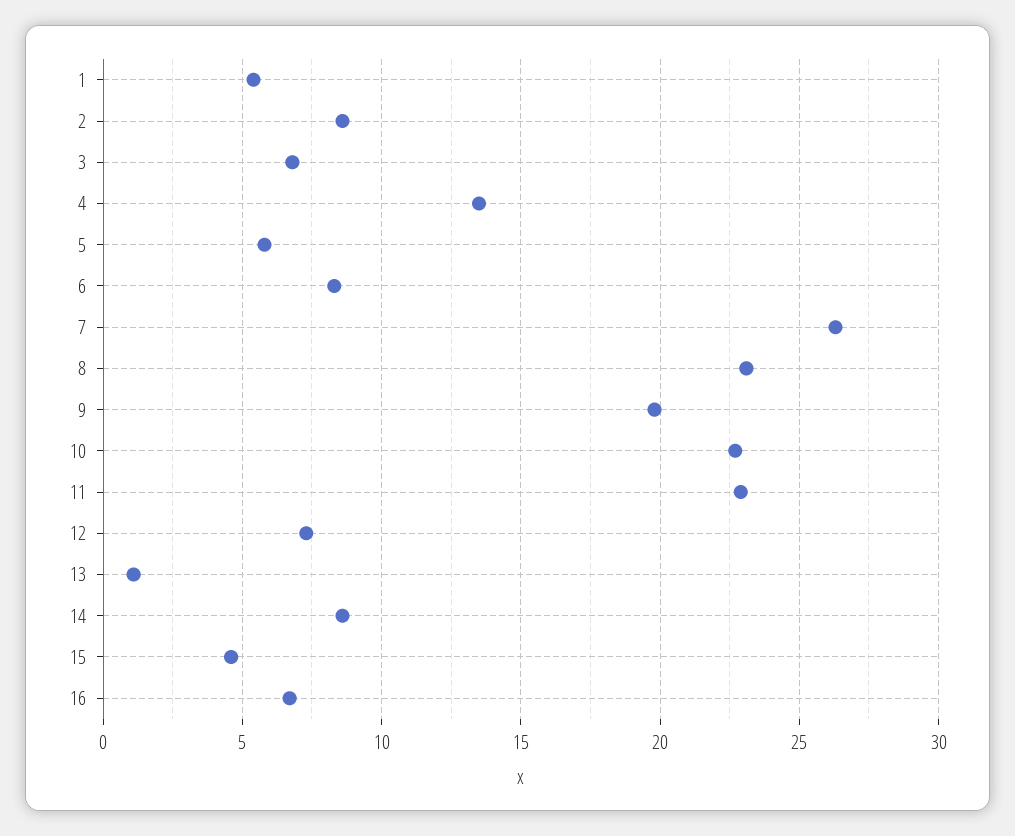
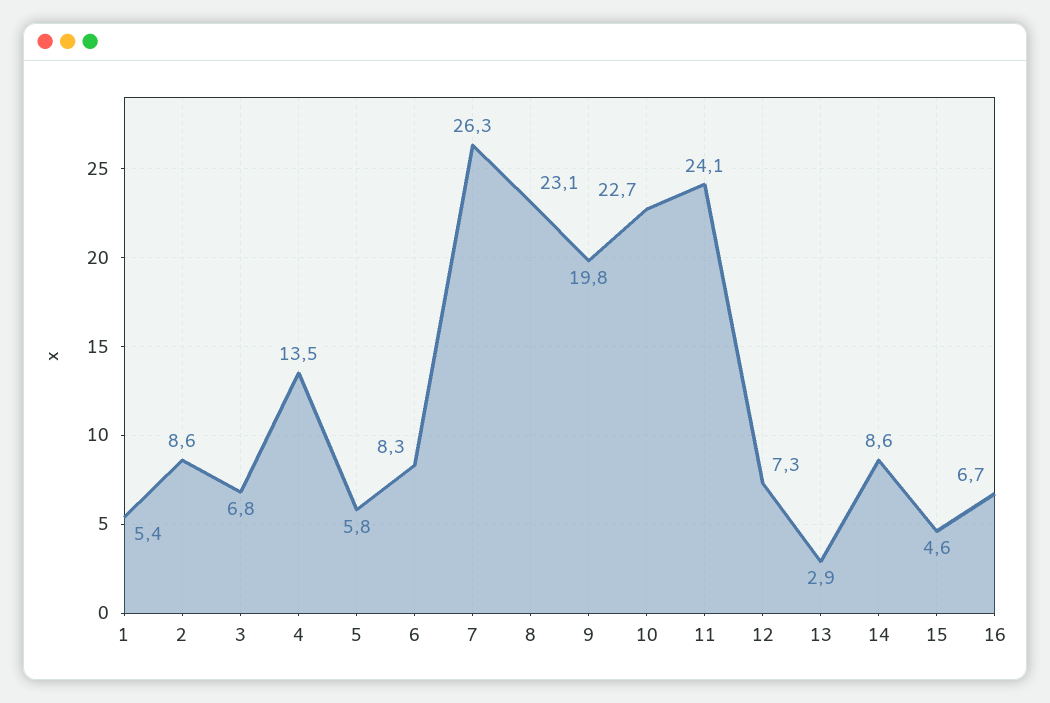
11: 23 -> 24.1
13: 1 -> 2.9

